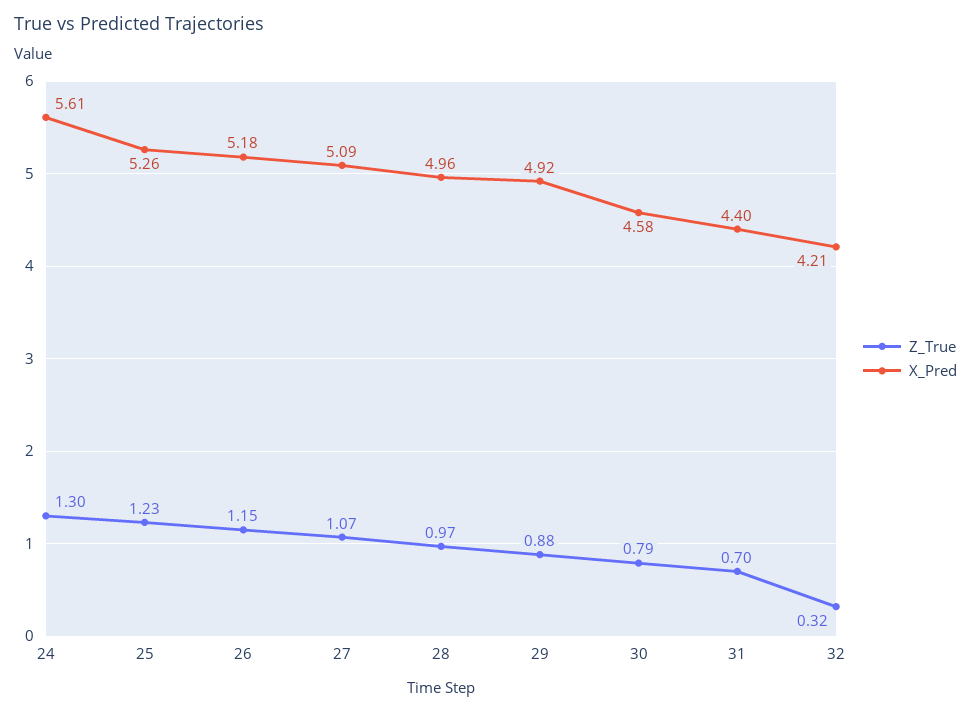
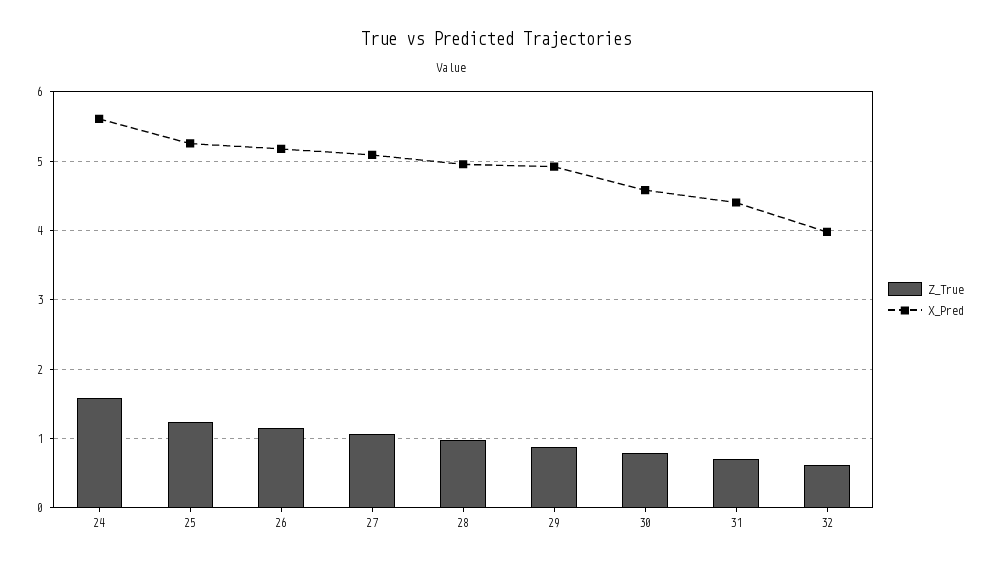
Z_True, 24: 1.3 -> 1.6
Z_True, 32: 0.32 -> 0.6
X_Pred, 32: 4.21 -> 4

